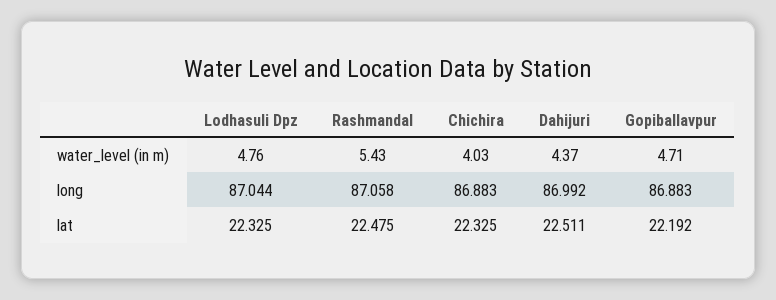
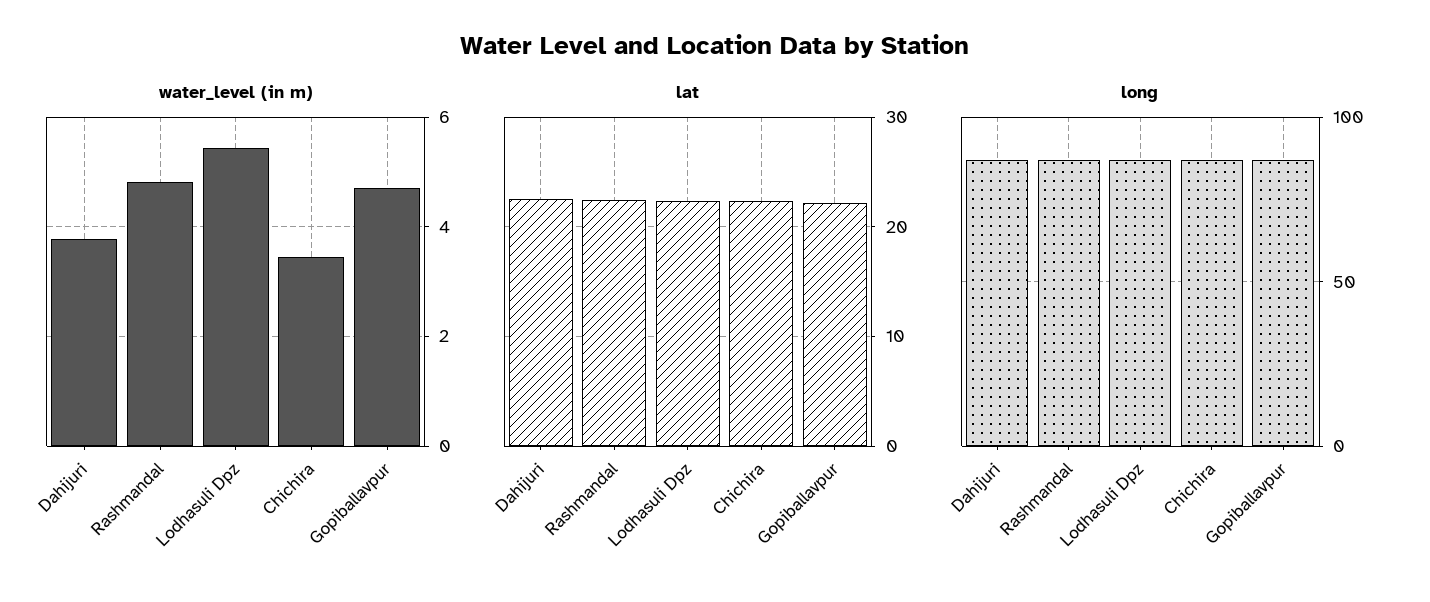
water_level (in m), Lodhasuli Dpz: 4.76 -> 5.4
water_level (in m), Rashmandal: 5.43 -> 4.8
water_level (in m), Chichira: 4.03 -> 3.4
water_level (in m), Dahijuri: 4.37 -> 3.8

